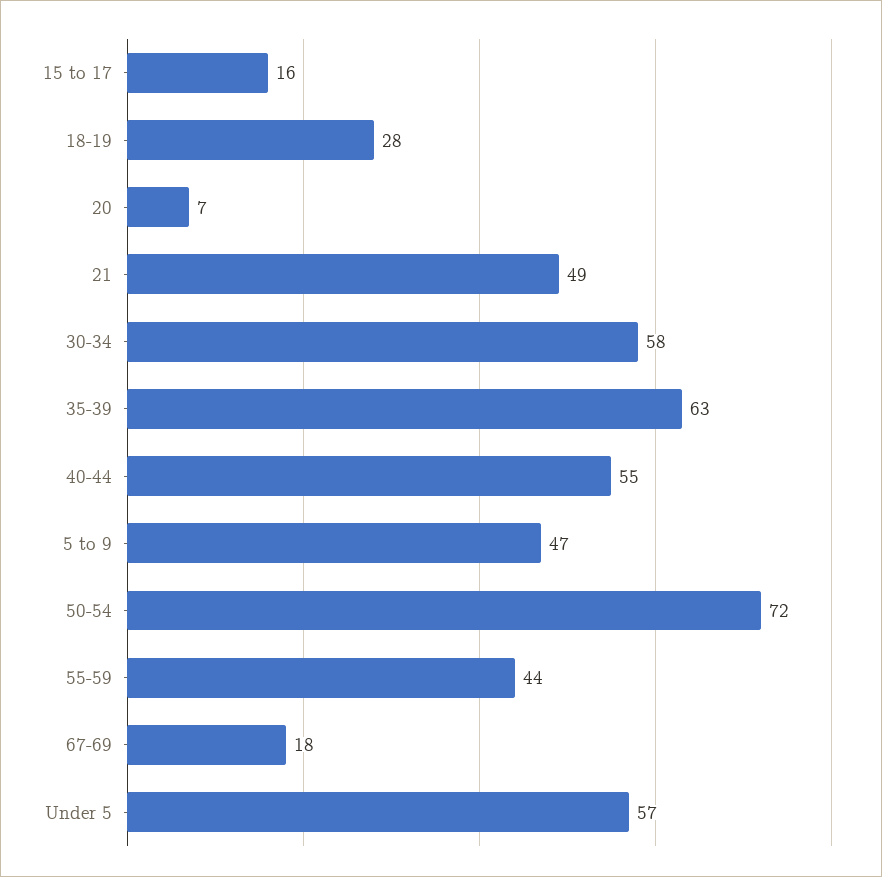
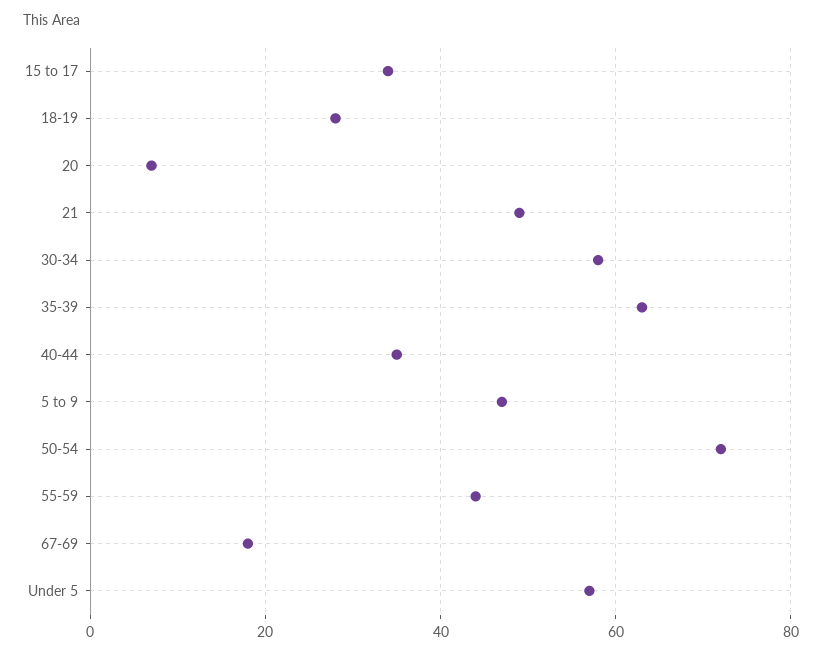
15 to 17: 16 -> 35
40-44: 55 -> 35

